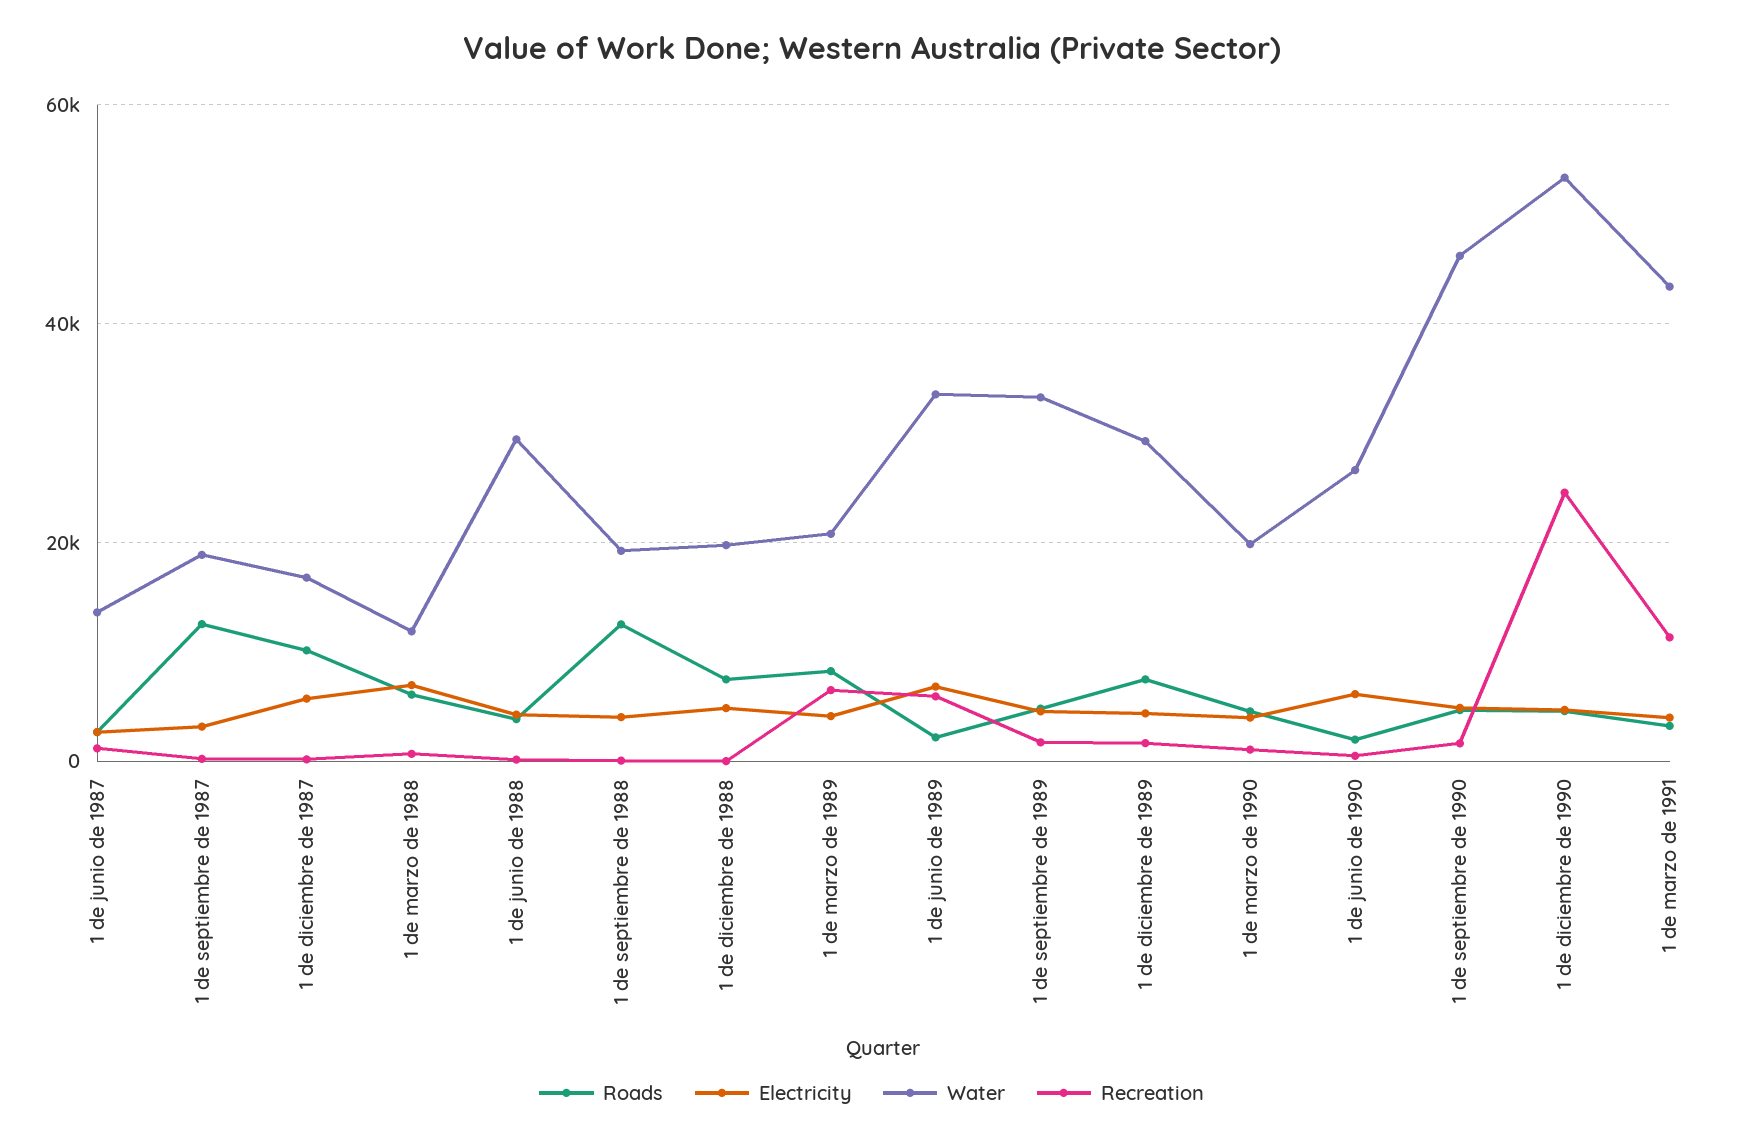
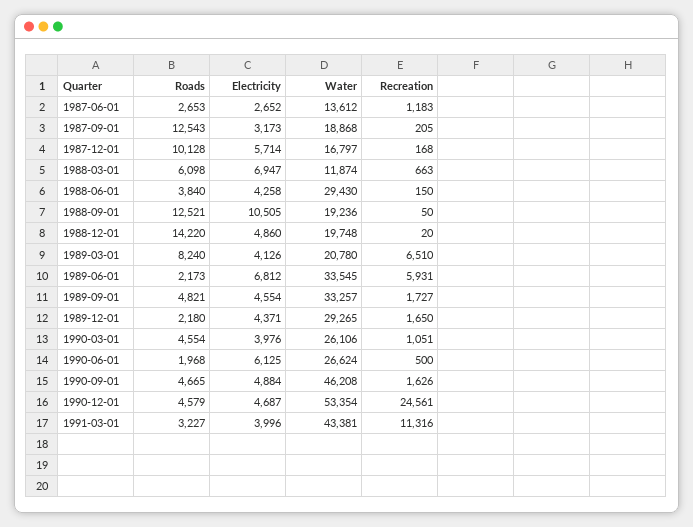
Electricity, 1 de septiembre de 1988: 4000 -> 10505
Roads, 1 de diciembre de 1988: 8000 -> 14220
Roads, 1 de diciembre de 1989: 8000 -> 2180
Water, 1 de marzo de 1990: 20000 -> 26106

